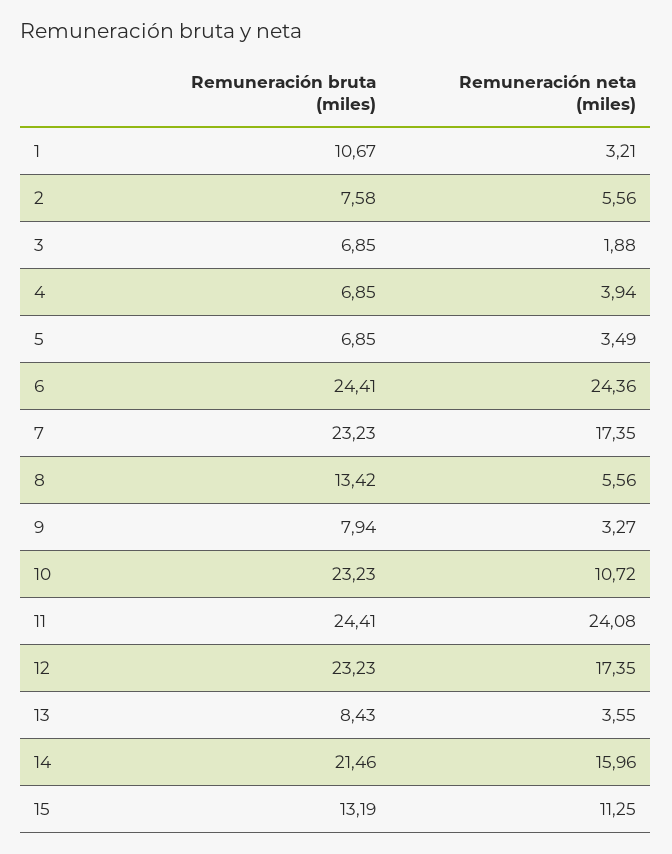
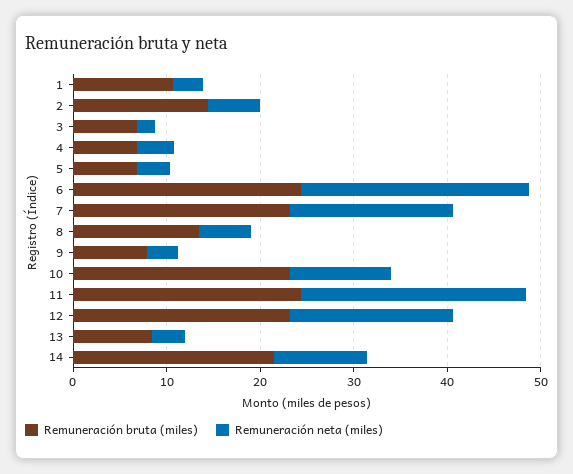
Remuneración bruta (miles), 2: 7.58 -> 14
Remuneración neta (miles), 14: 15.96 -> 10
Remuneración bruta (miles), 15: 13.19 -> none
Remuneración neta (miles), 15: 11.25 -> none

